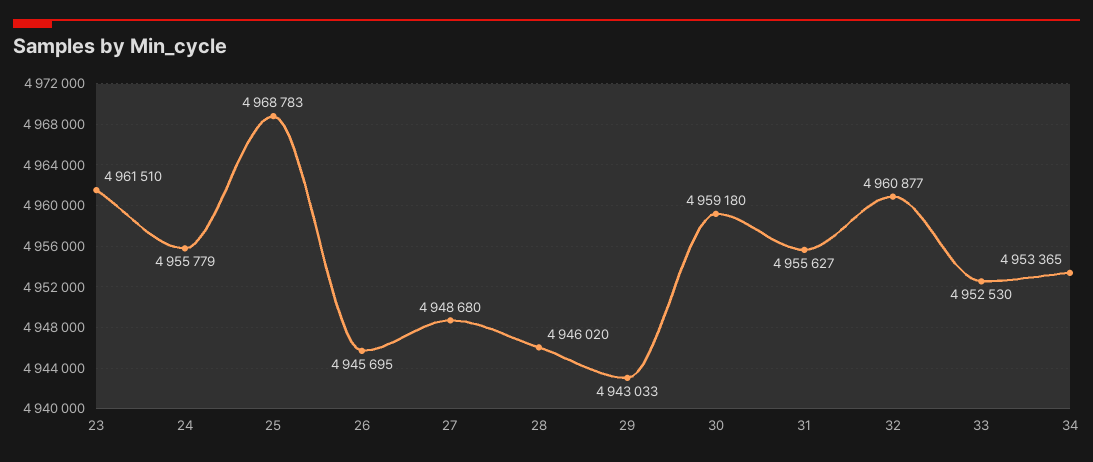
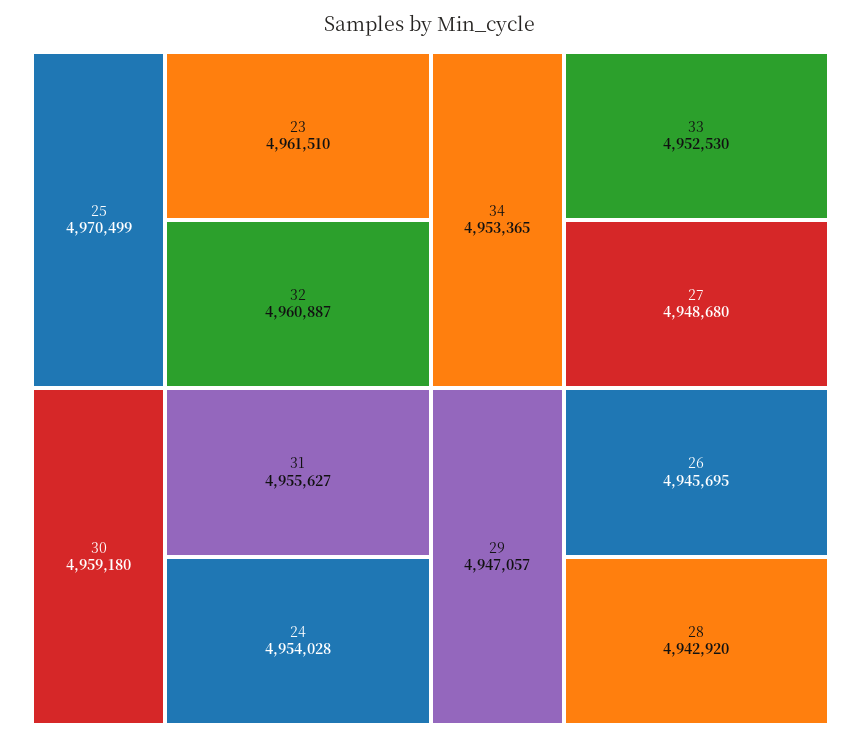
24: 4955779 -> 4954028
25: 4968783 -> 4970499
28: 4946020 -> 4942920
29: 4943033 -> 4947057
32: 4960877 -> 4960887

